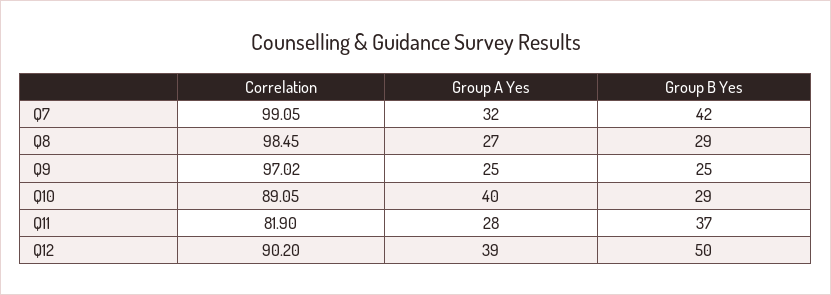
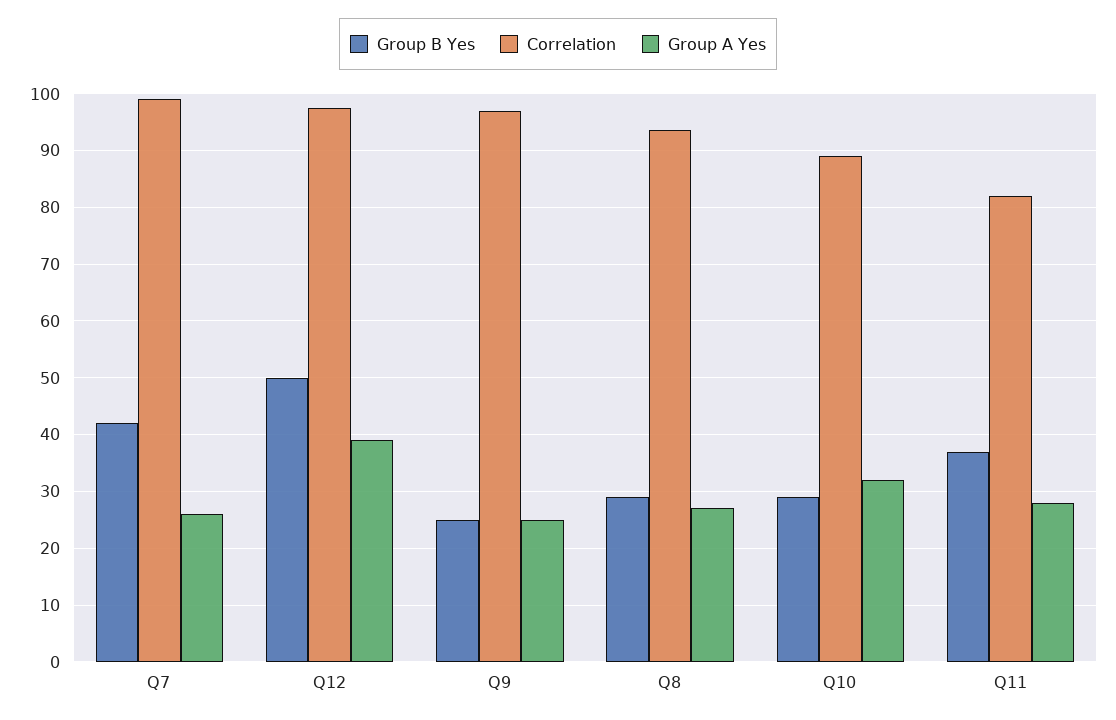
Group A Yes, Q7: 32 -> 26
Correlation, Q8: 98.45 -> 94
Group A Yes, Q10: 40 -> 32
Correlation, Q12: 90.2 -> 98

